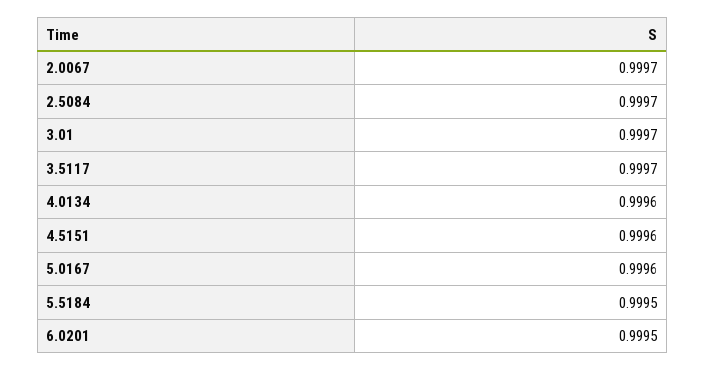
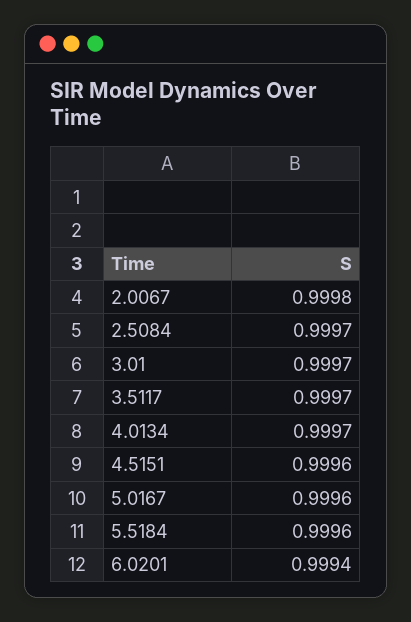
2.0067: 0.9997 -> 0.9998
4.0134: 0.9996 -> 0.9997
5.5184: 0.9995 -> 0.9996
6.0201: 0.9995 -> 0.9994

